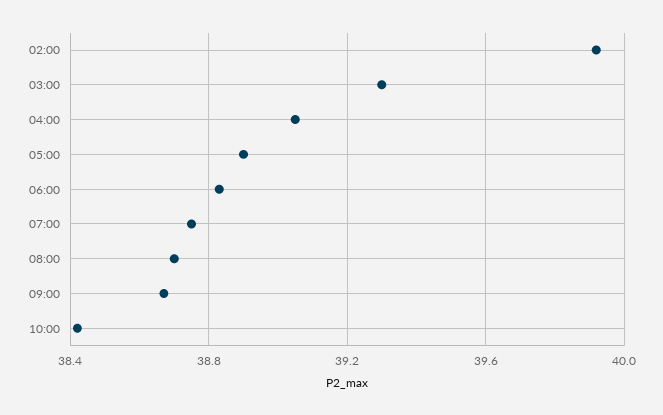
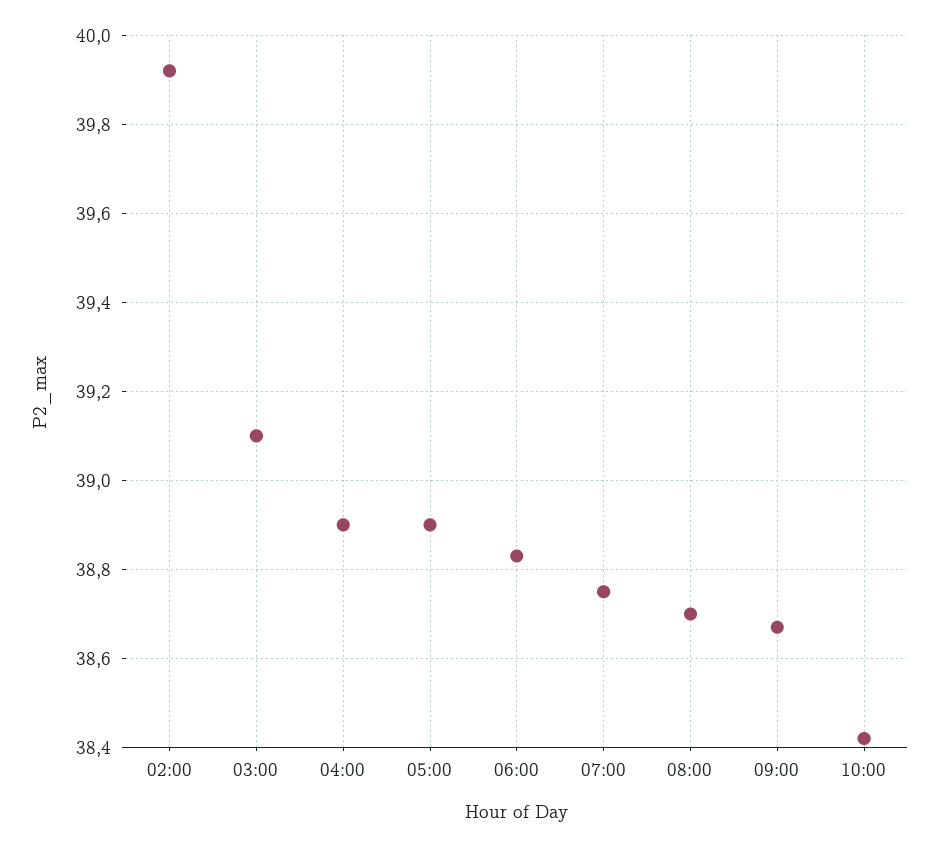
03:00: 39.3 -> 39.1
04:00: 39.05 -> 38.9

